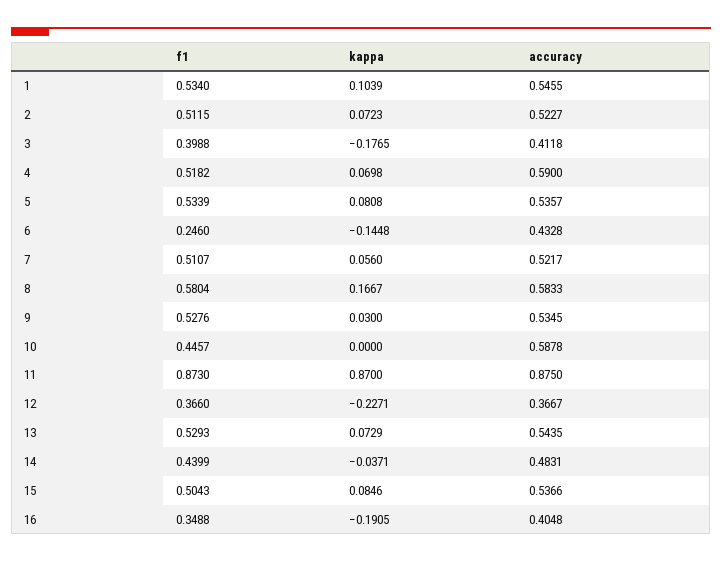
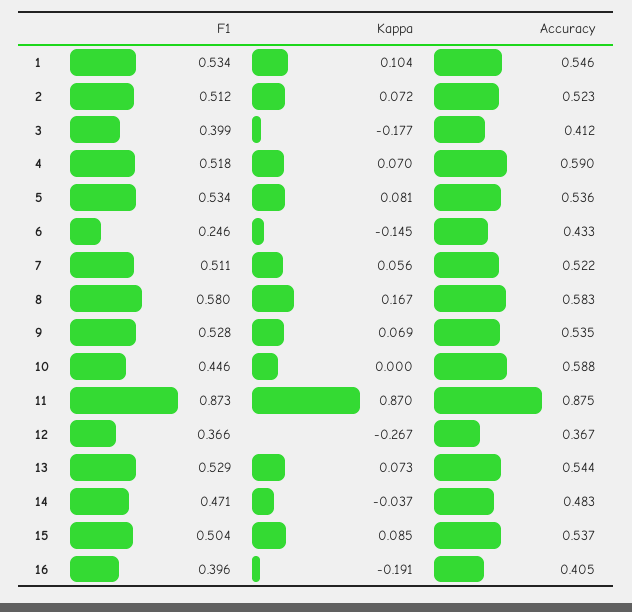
kappa, 9: 0.03 -> 0.069
kappa, 12: -0.2271 -> -0.267
f1, 14: 0.4399 -> 0.471
f1, 16: 0.3488 -> 0.396

